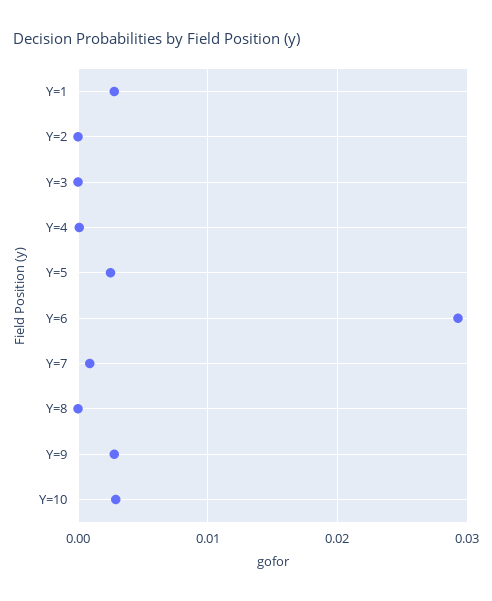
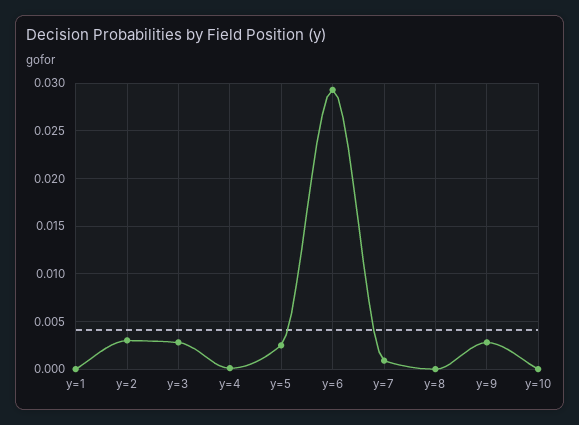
Y=1: 0.003 -> 0
Y=2: 0 -> 0.003
Y=3: 0 -> 0.003
Y=10: 0.003 -> 0

